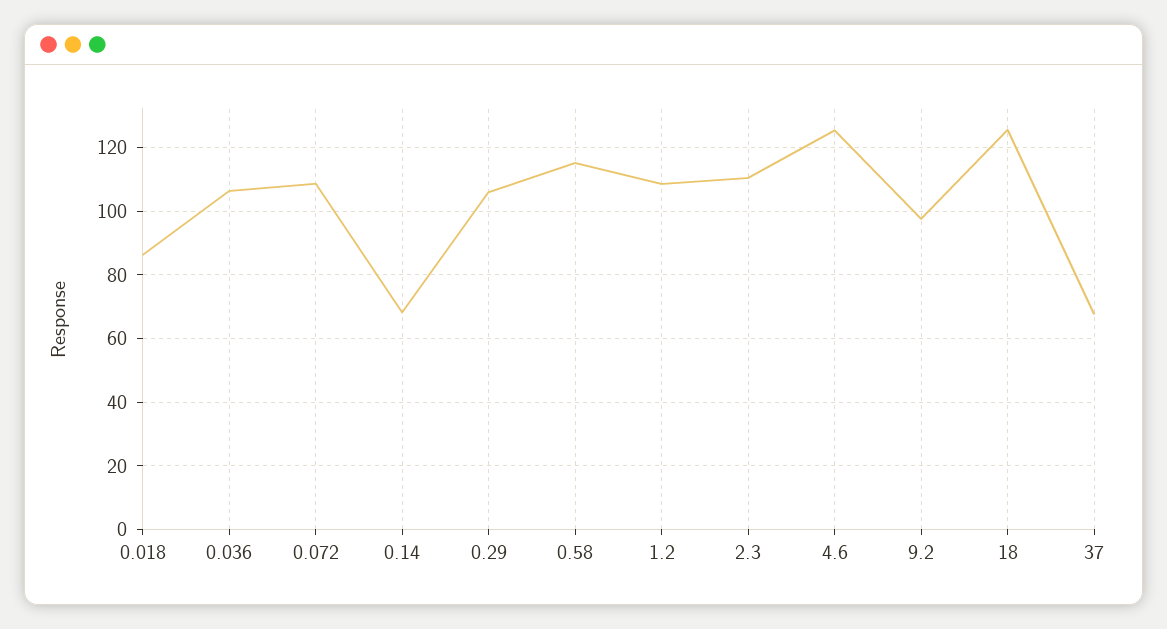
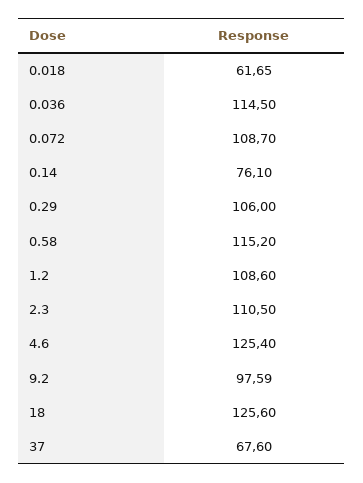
0.018: 86 -> 61.65
0.036: 106 -> 114.5
0.14: 68 -> 76.1

